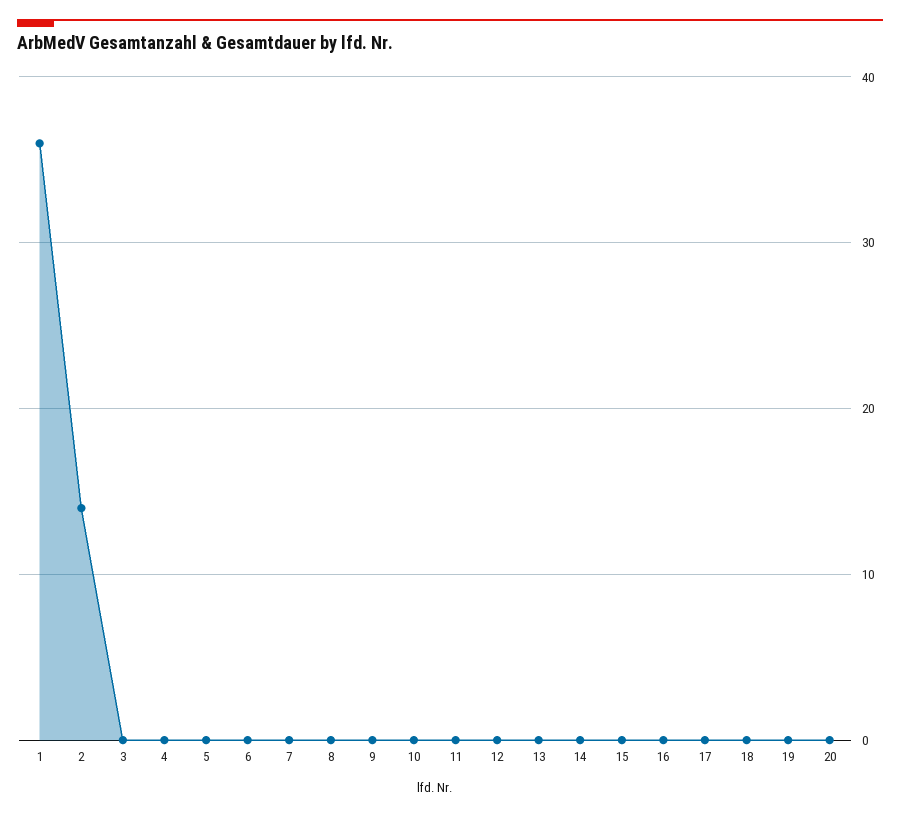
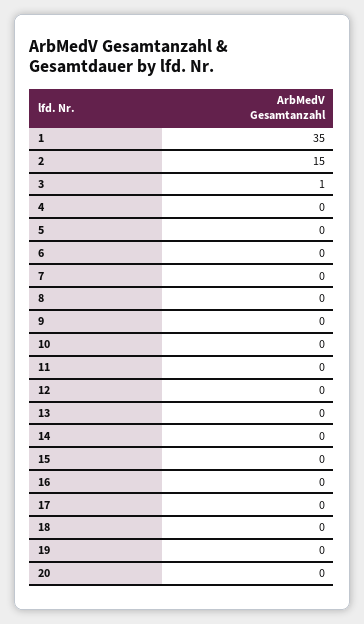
1: 36 -> 35
2: 14 -> 15
3: 0 -> 1

